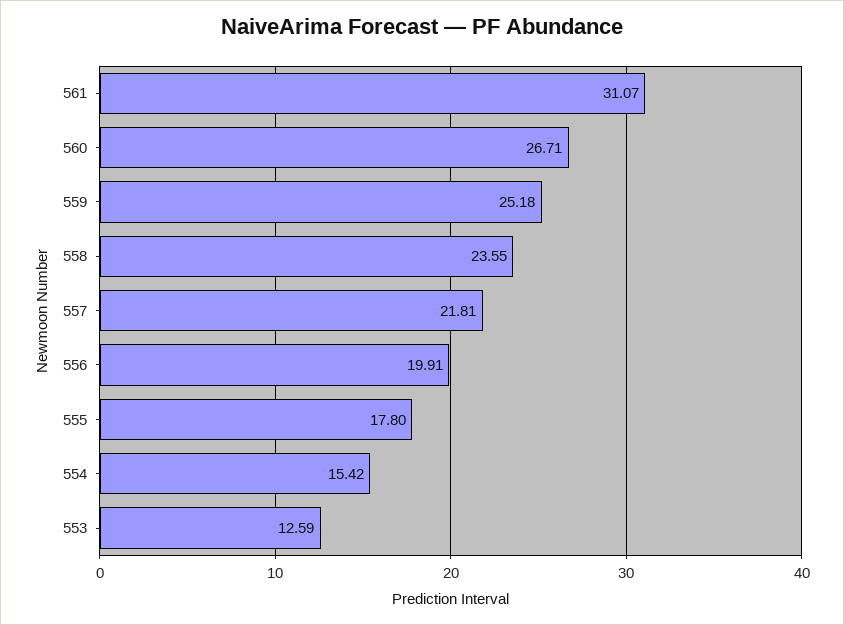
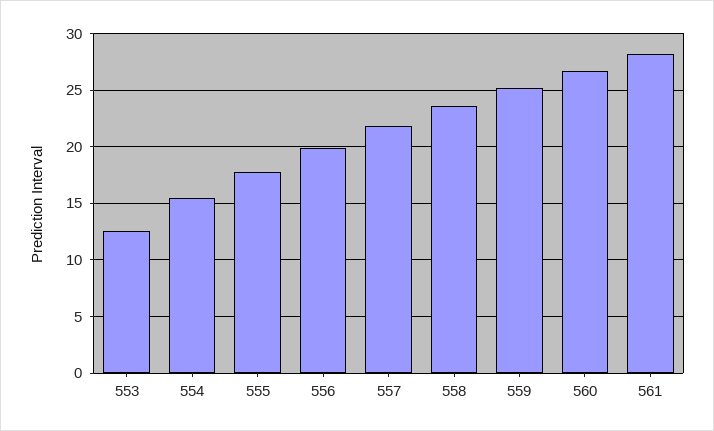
561: 31.07 -> 28

